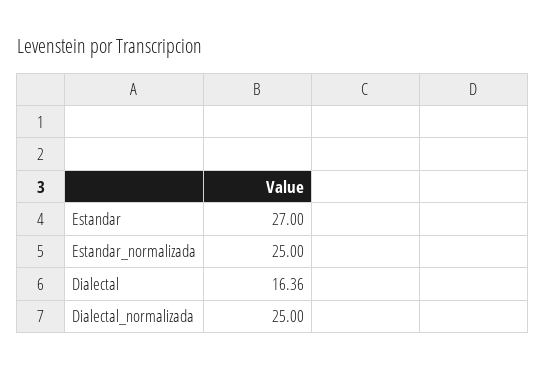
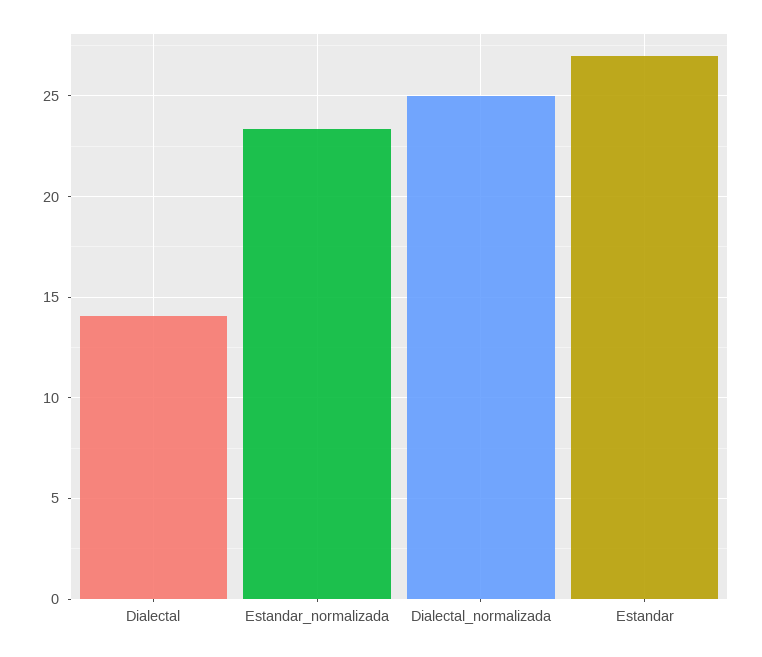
Estandar_normalizada: 25 -> 23.5
Dialectal: 16.36 -> 14

